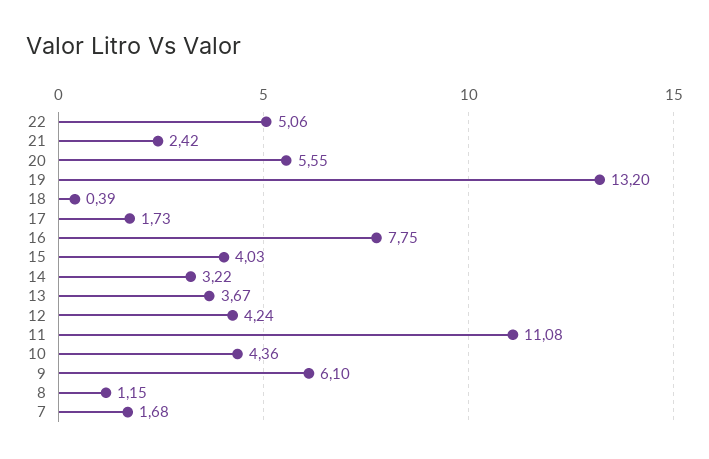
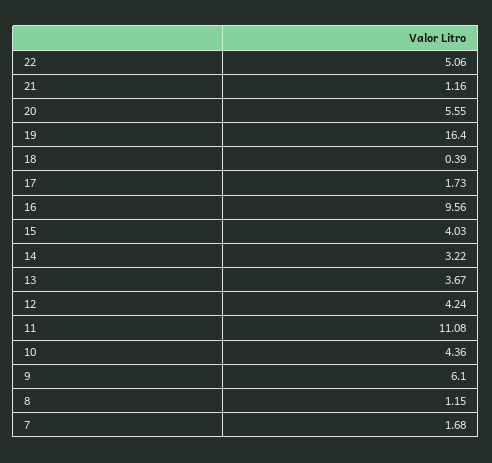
21: 2.42 -> 1.16
19: 13.2 -> 16.4
16: 7.75 -> 9.56

